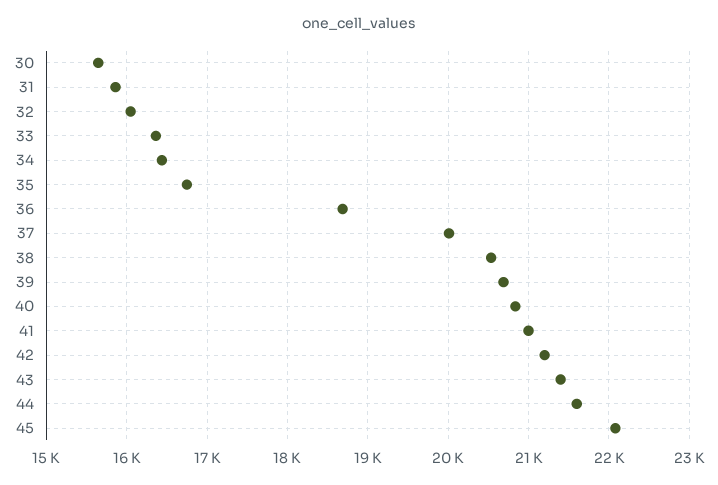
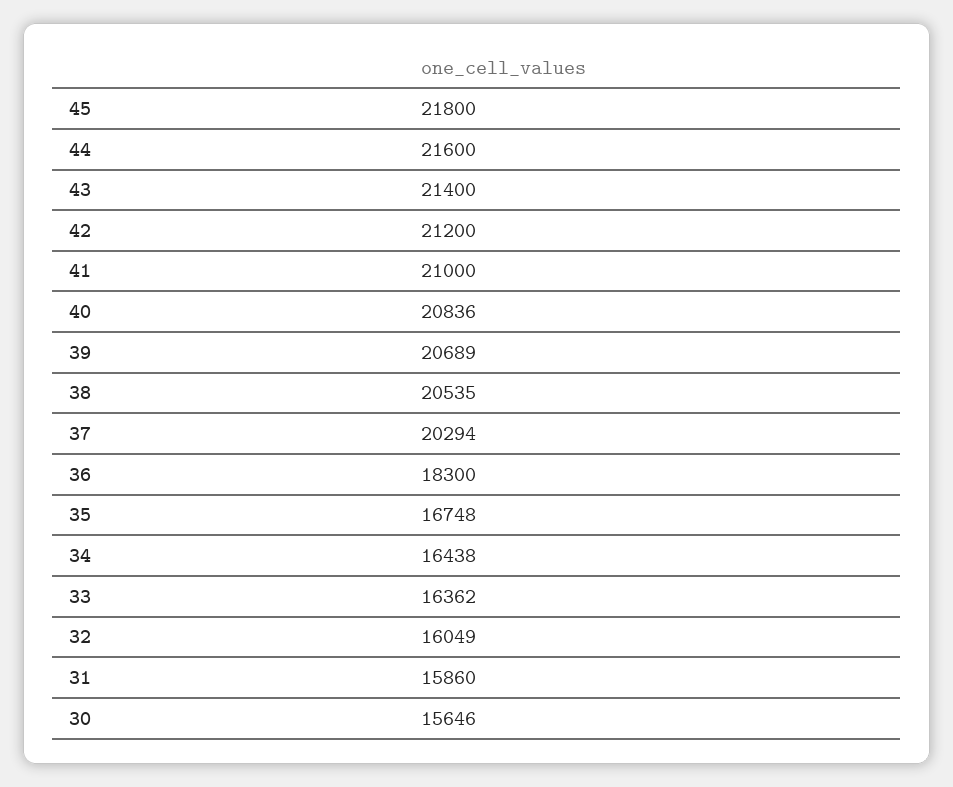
36: 18700 -> 18300
37: 20000 -> 20294
45: 22100 -> 21800

